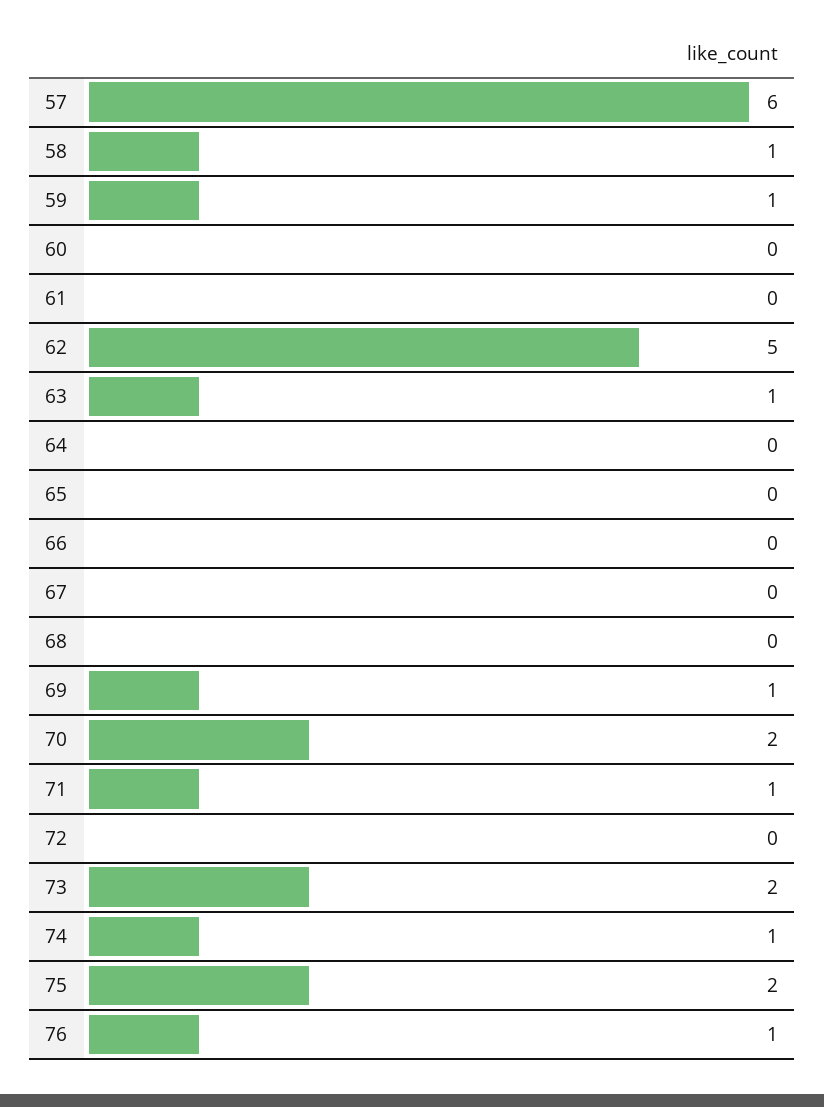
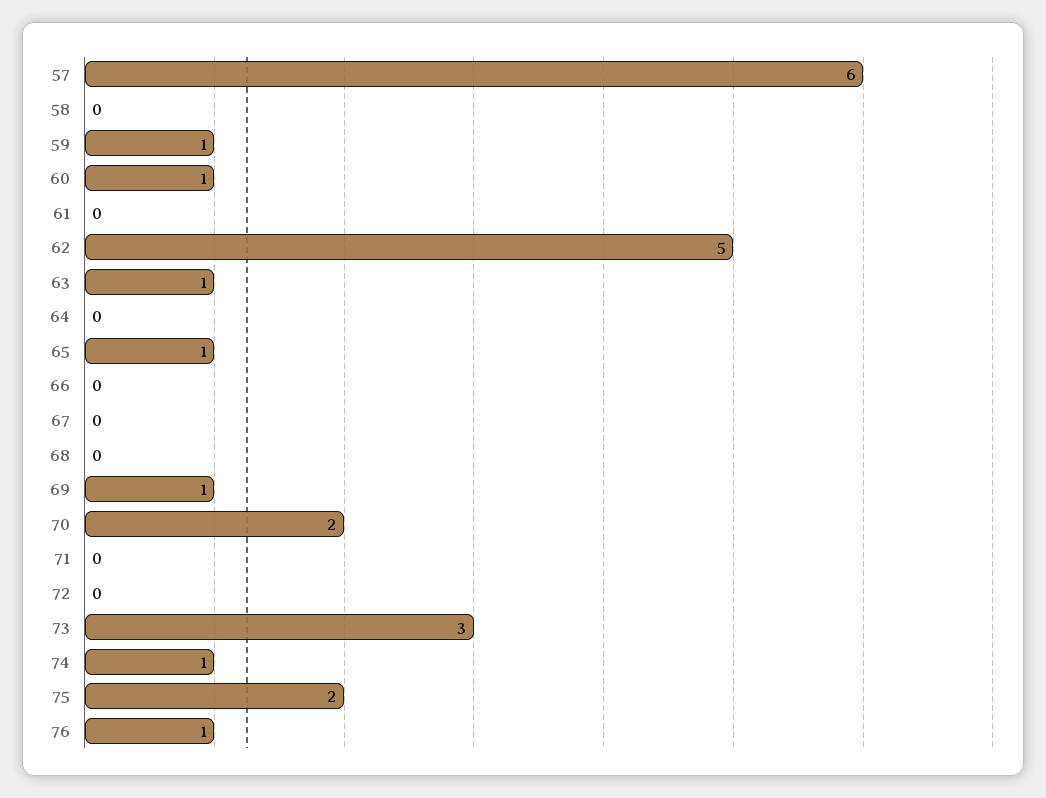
58: 1 -> 0
60: 0 -> 1
65: 0 -> 1
71: 1 -> 0
73: 2 -> 3

